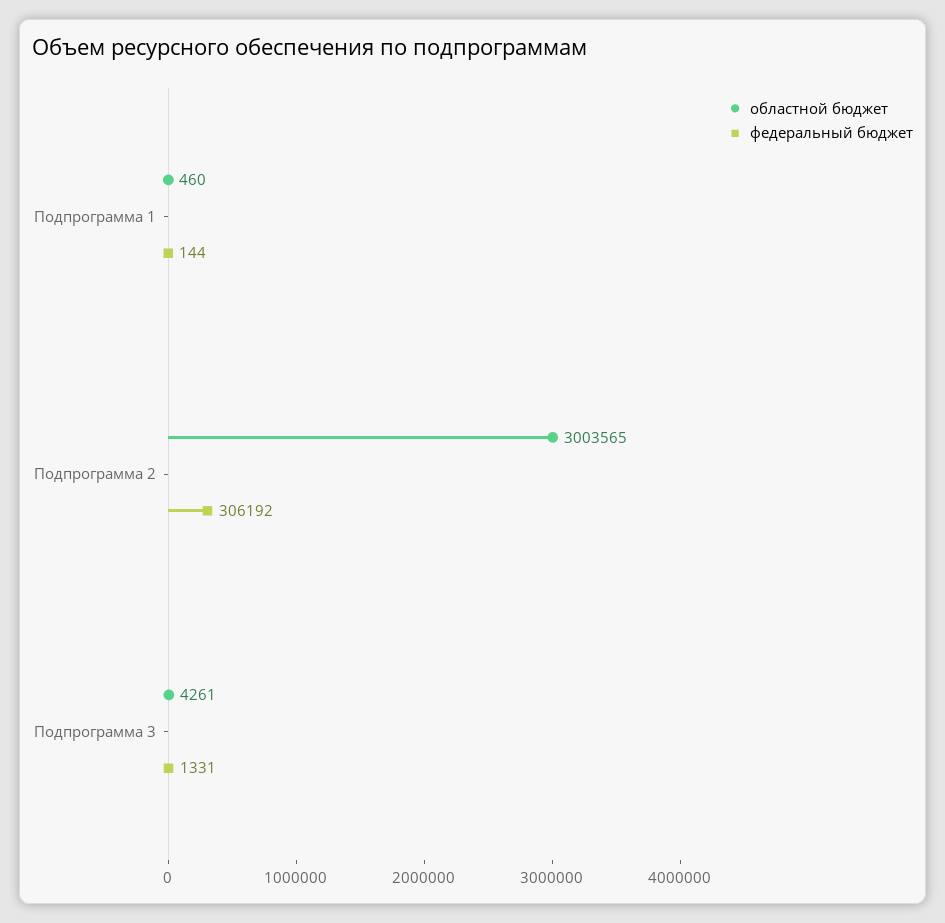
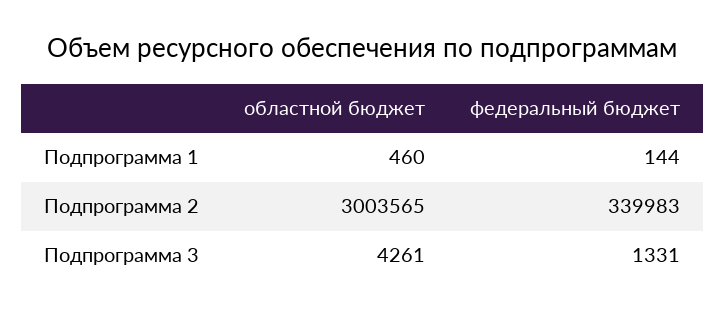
федеральный бюджет, Подпрограмма 2: 306192 -> 339983

